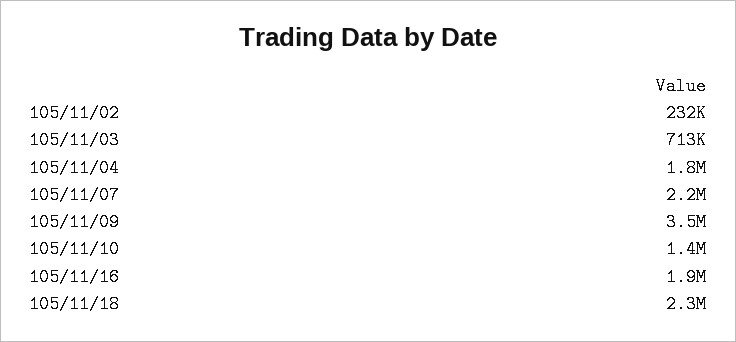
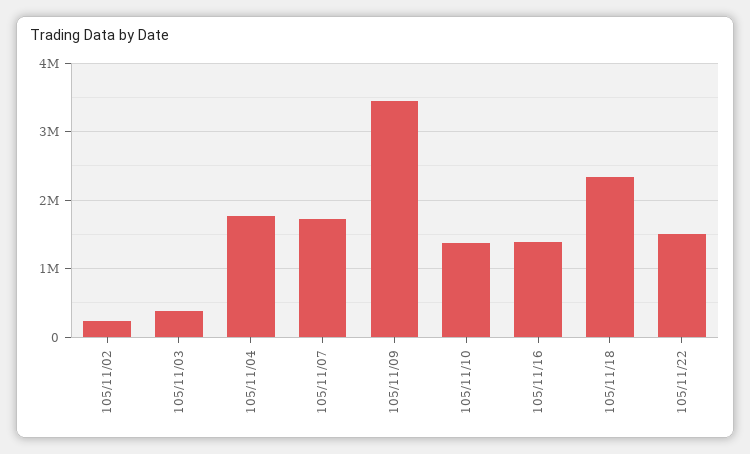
105/11/03: 713000 -> 400000
105/11/07: 2200000 -> 1700000
105/11/16: 1900000 -> 1400000
105/11/22: none -> 1500000

